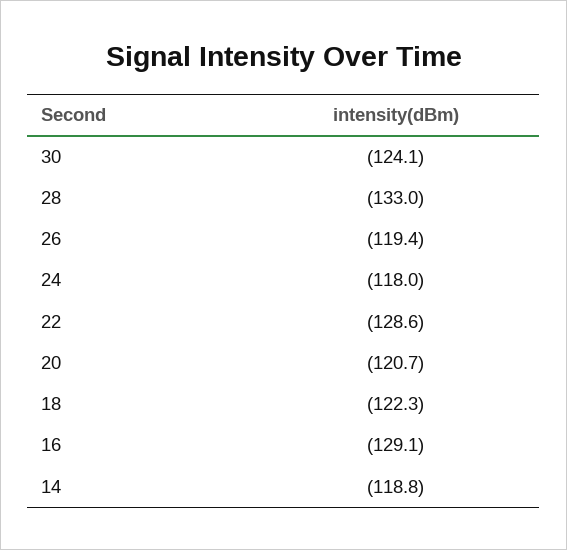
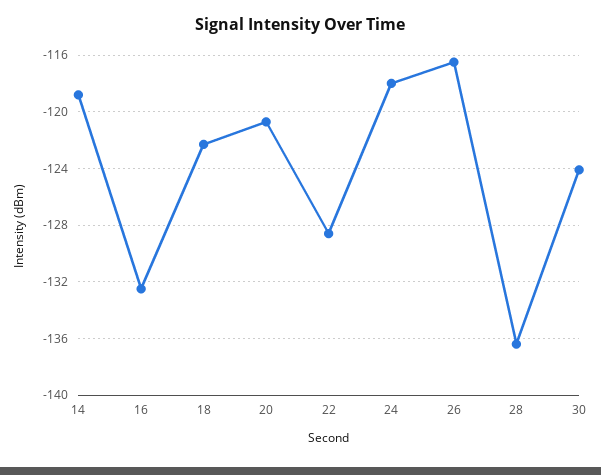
28: -133 -> -136.5
26: -119.4 -> -116.5
16: -129.1 -> -132.5

